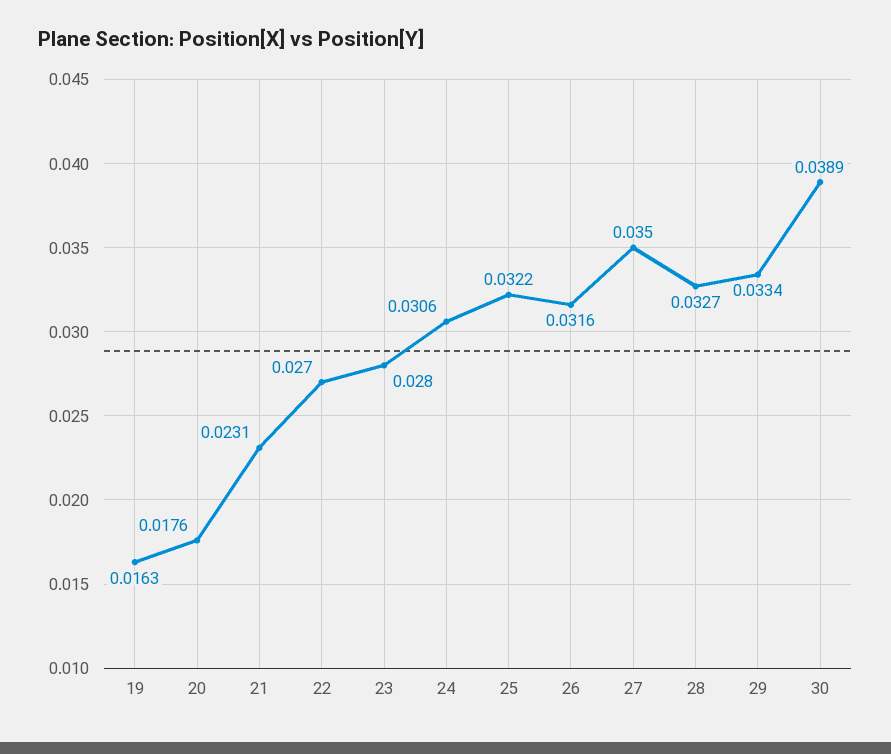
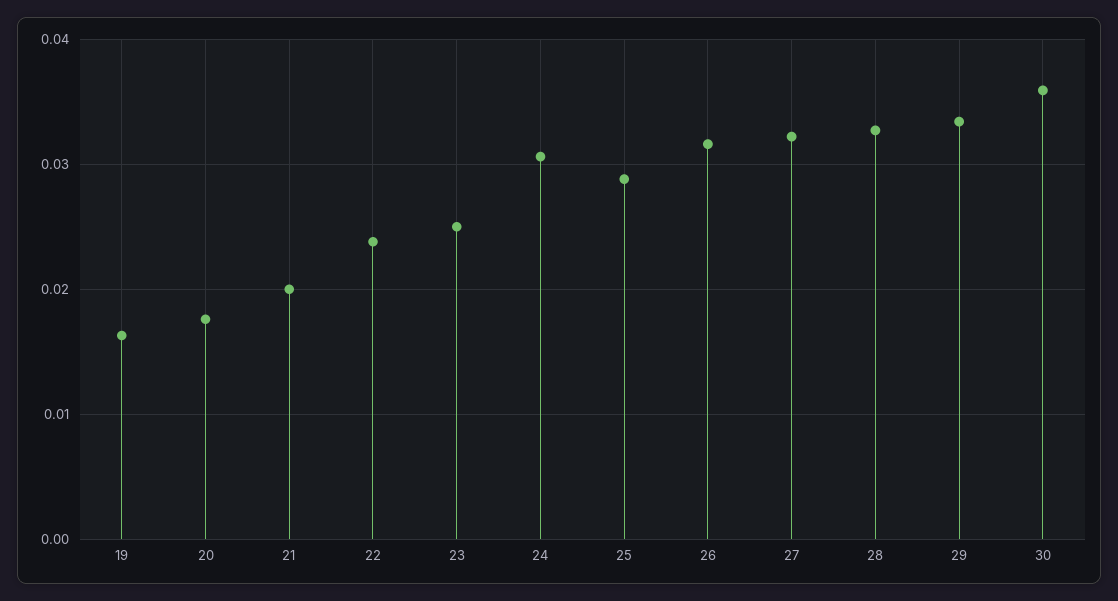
21: 0.0231 -> 0.02
22: 0.027 -> 0.024
23: 0.028 -> 0.025
25: 0.0322 -> 0.029
27: 0.035 -> 0.032
30: 0.0389 -> 0.036

